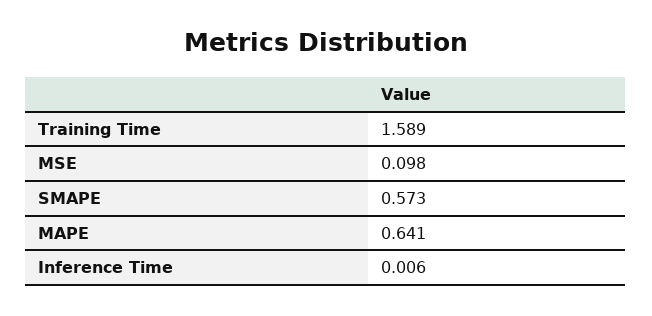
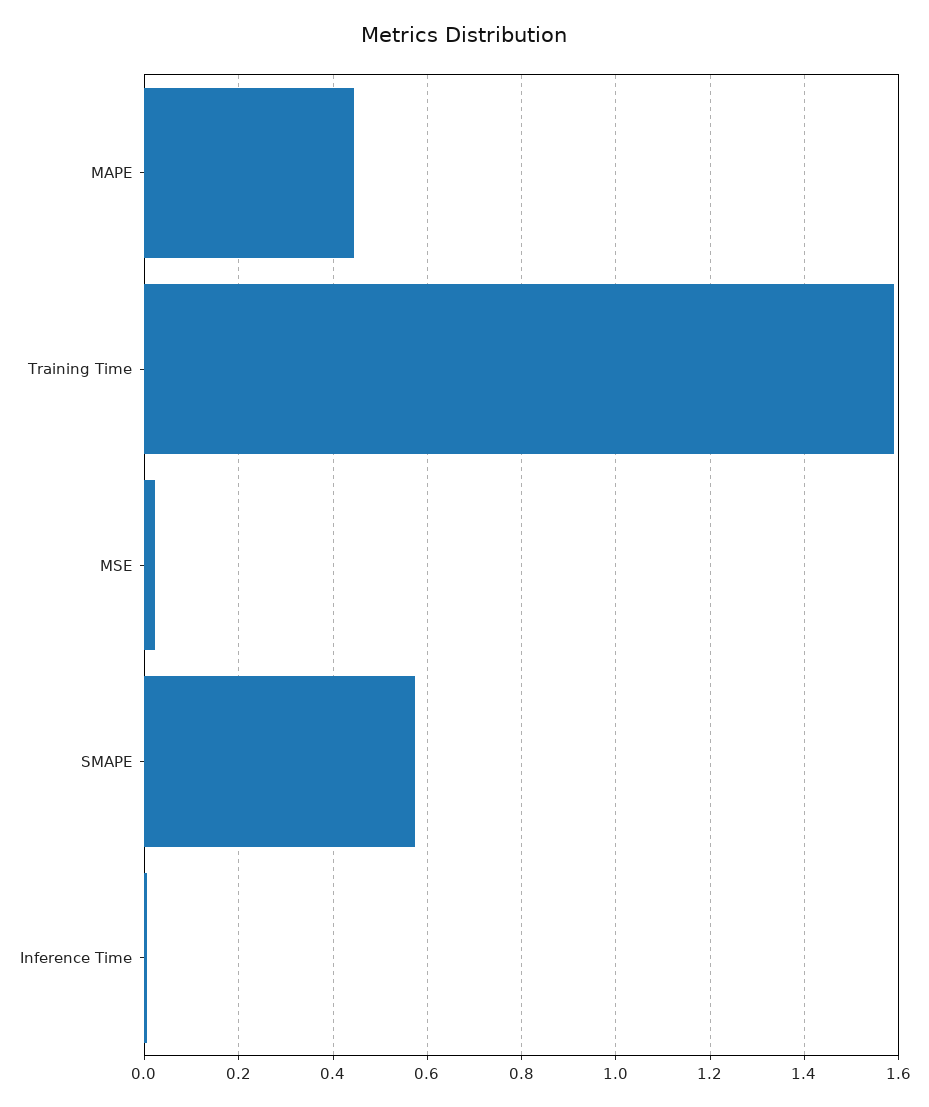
MSE: 0.098 -> 0.02
MAPE: 0.641 -> 0.44

